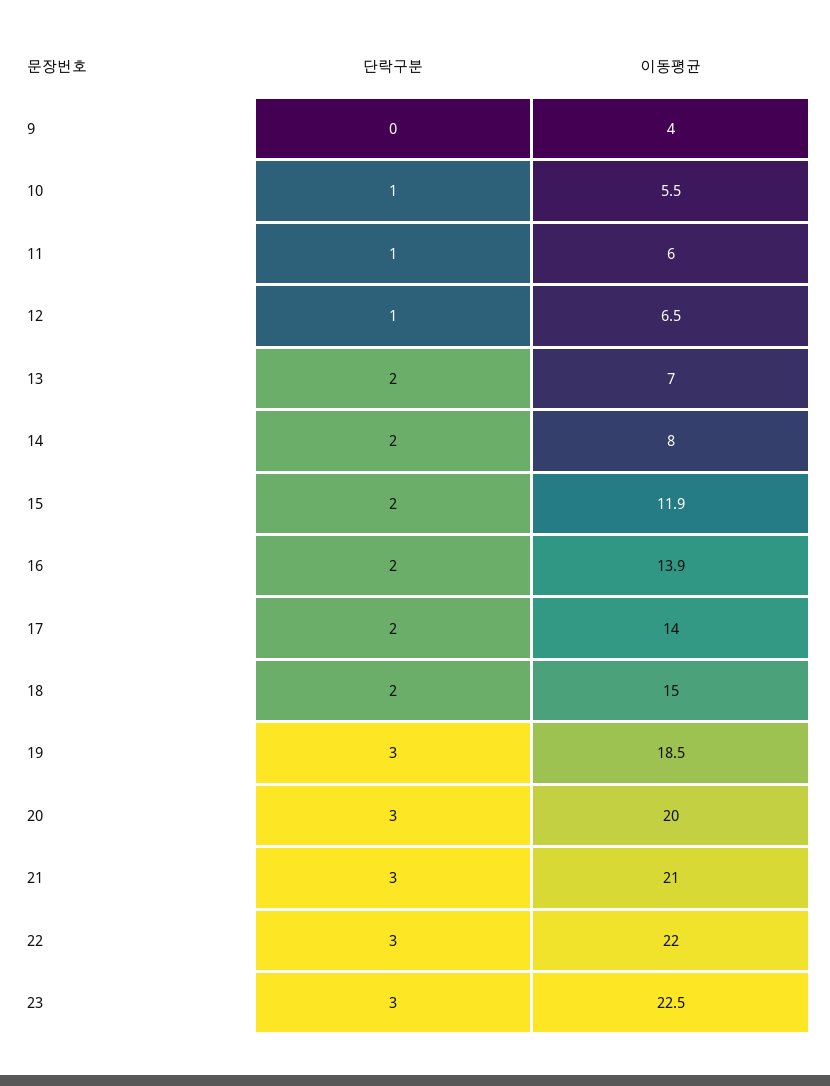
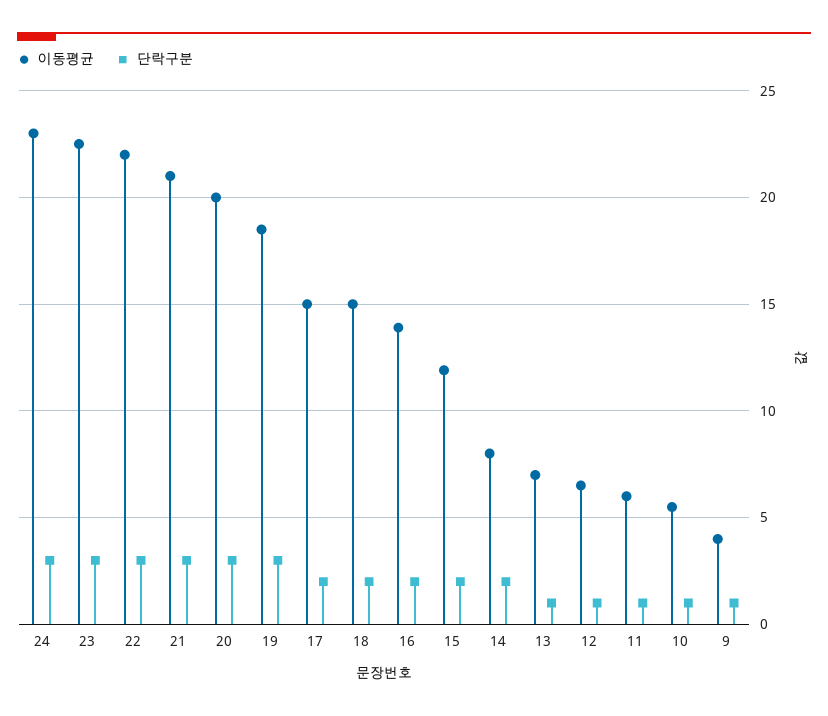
단락구분, 9: 0 -> 1
단락구분, 13: 2 -> 1
이동평균, 17: 14 -> 15
이동평균, 24: none -> 23
단락구분, 24: none -> 3

